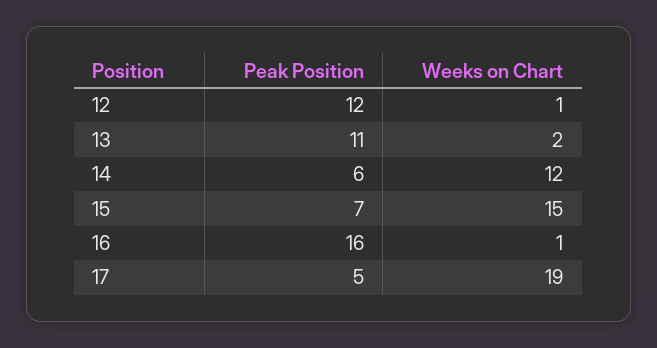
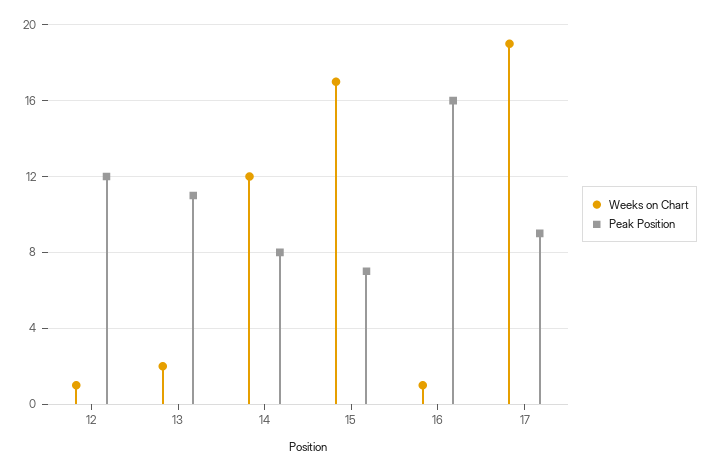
Peak Position, 14: 6 -> 8
Weeks on Chart, 15: 15 -> 17
Peak Position, 17: 5 -> 9

